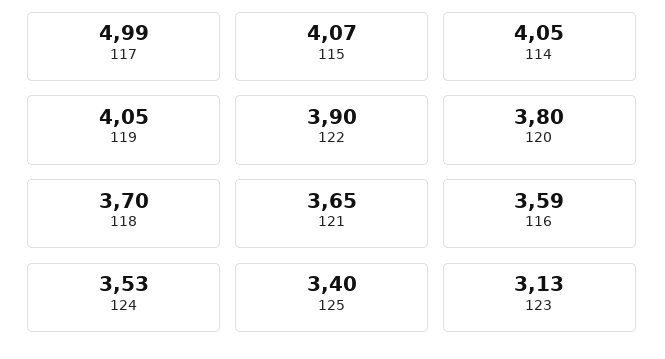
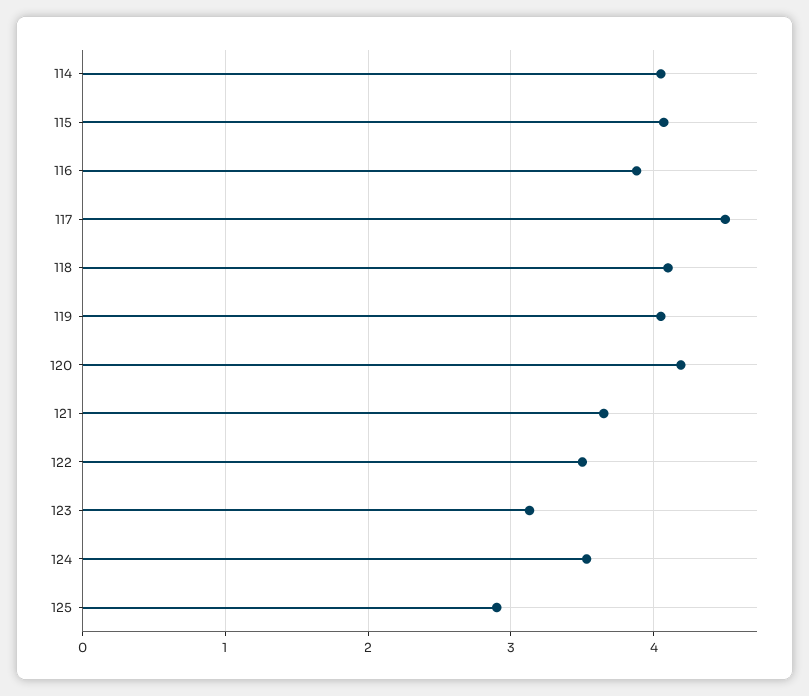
117: 4.99 -> 4.5
122: 3.9 -> 3.5
120: 3.8 -> 4.2
118: 3.7 -> 4.1
116: 3.59 -> 3.9
125: 3.4 -> 2.9

